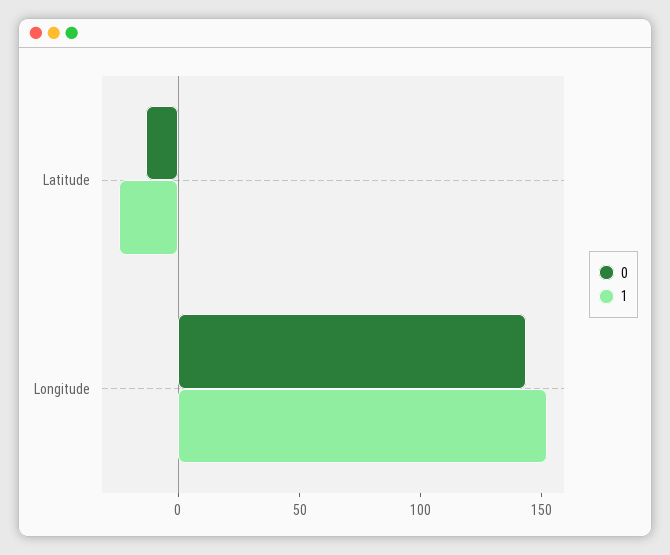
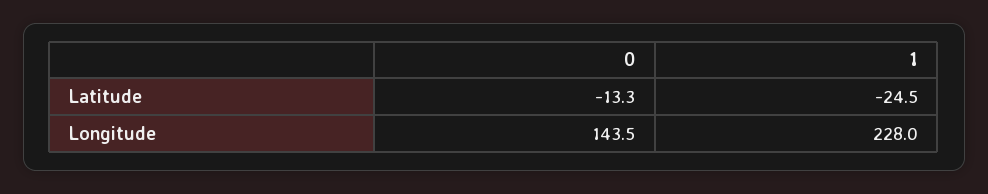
1, Longitude: 150 -> 228

